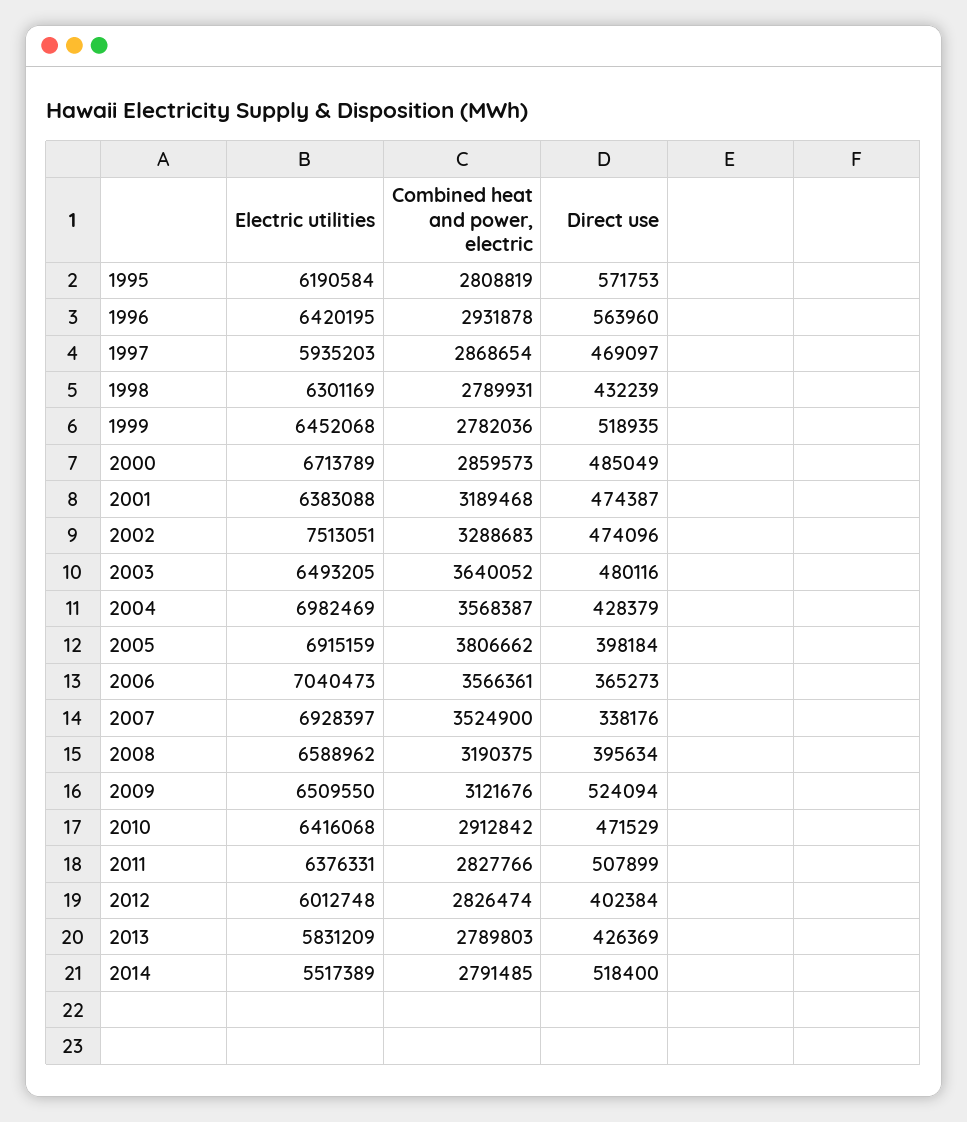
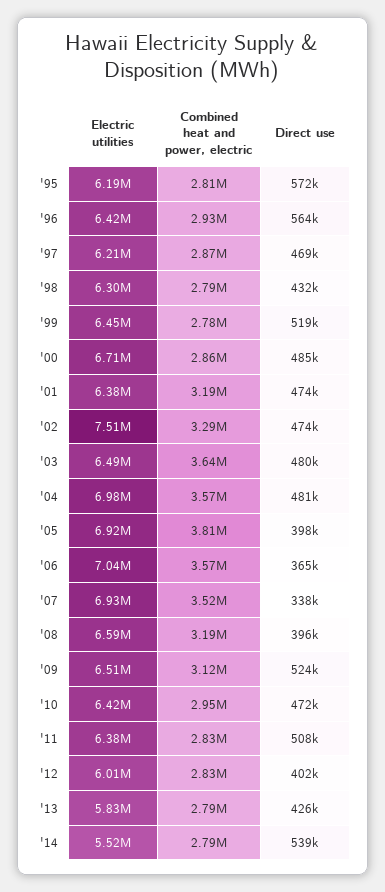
Electric utilities, 1997: 5935203 -> 6210000
Direct use, 2004: 428379 -> 481000
Combined heat and power, electric, 2010: 2912842 -> 2950000
Direct use, 2014: 518400 -> 539000

